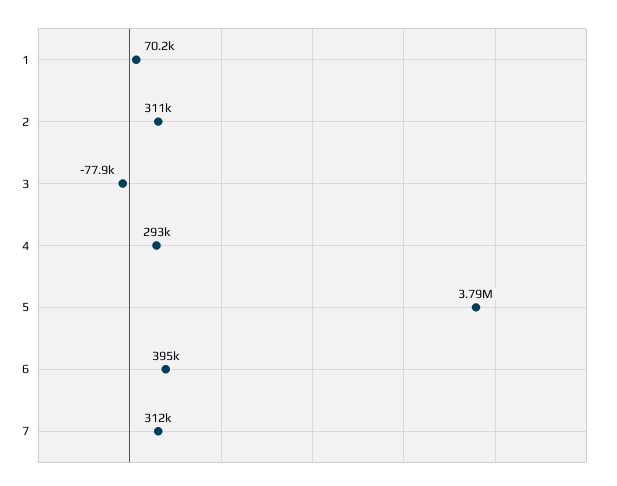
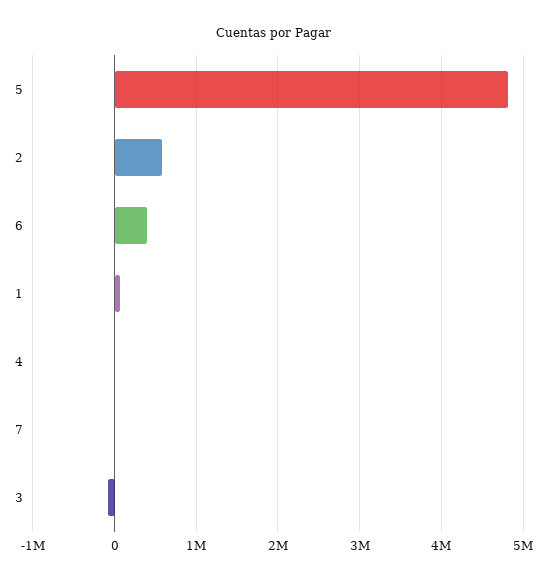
2: 311000 -> 600000
4: 293000 -> 0
5: 3790000 -> 4800000
7: 312000 -> 0

